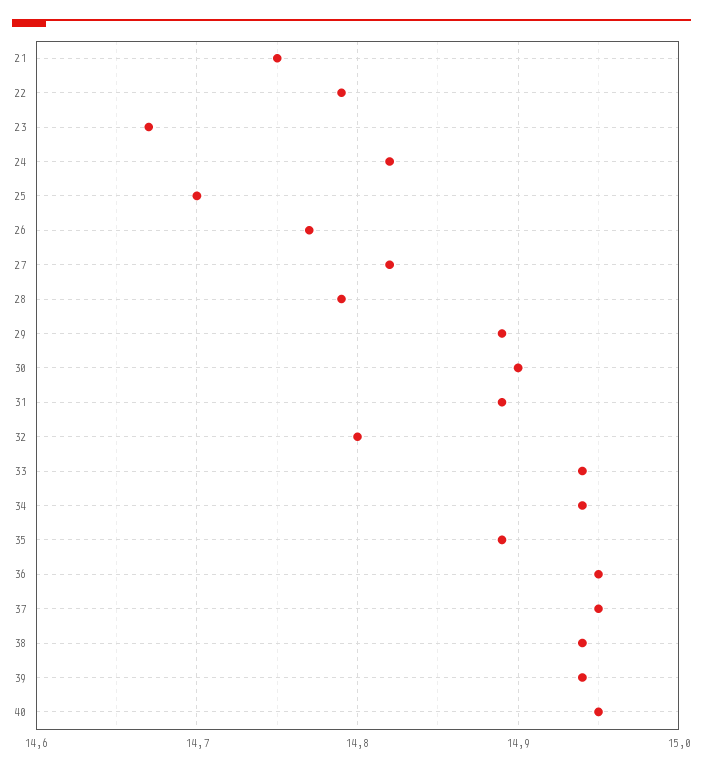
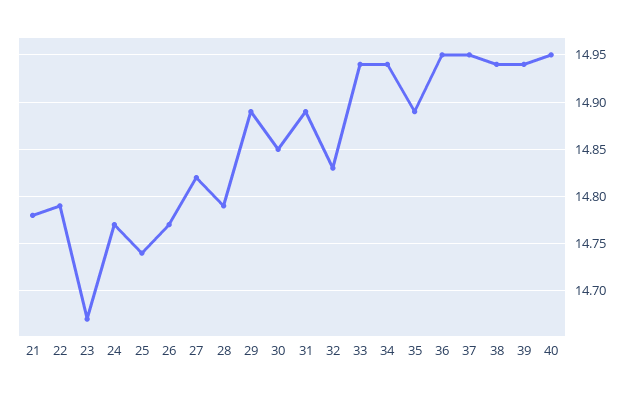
21: 14.75 -> 14.78
24: 14.82 -> 14.77
25: 14.7 -> 14.74
30: 14.9 -> 14.85
32: 14.8 -> 14.83

